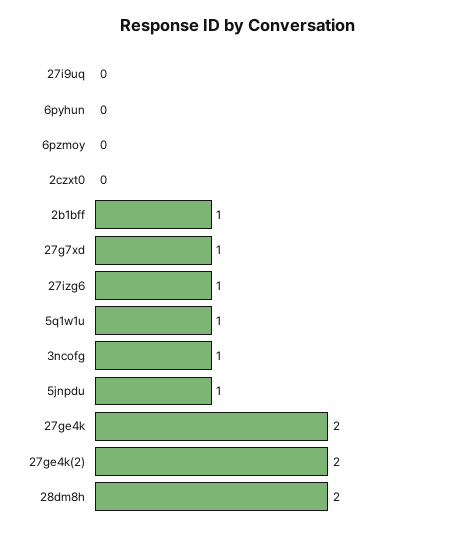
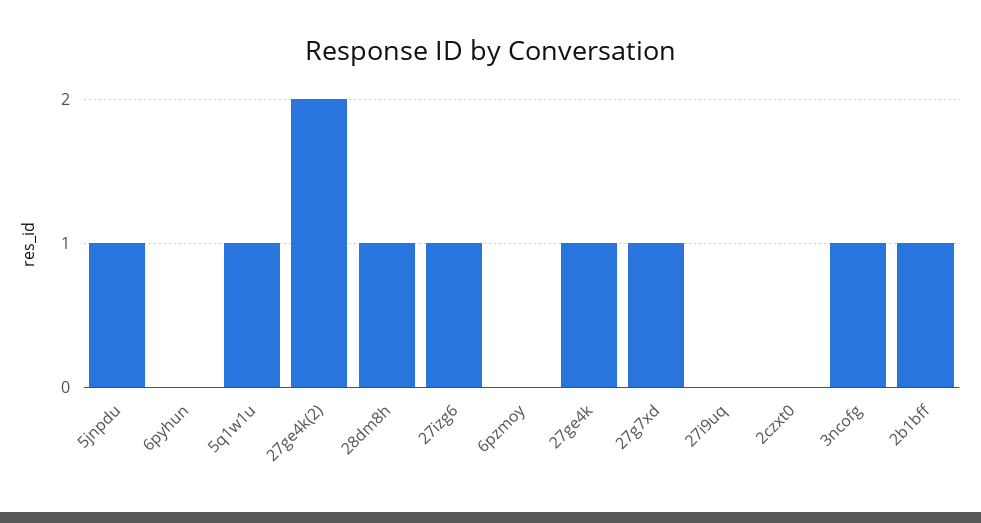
27ge4k: 2 -> 1
28dm8h: 2 -> 1

